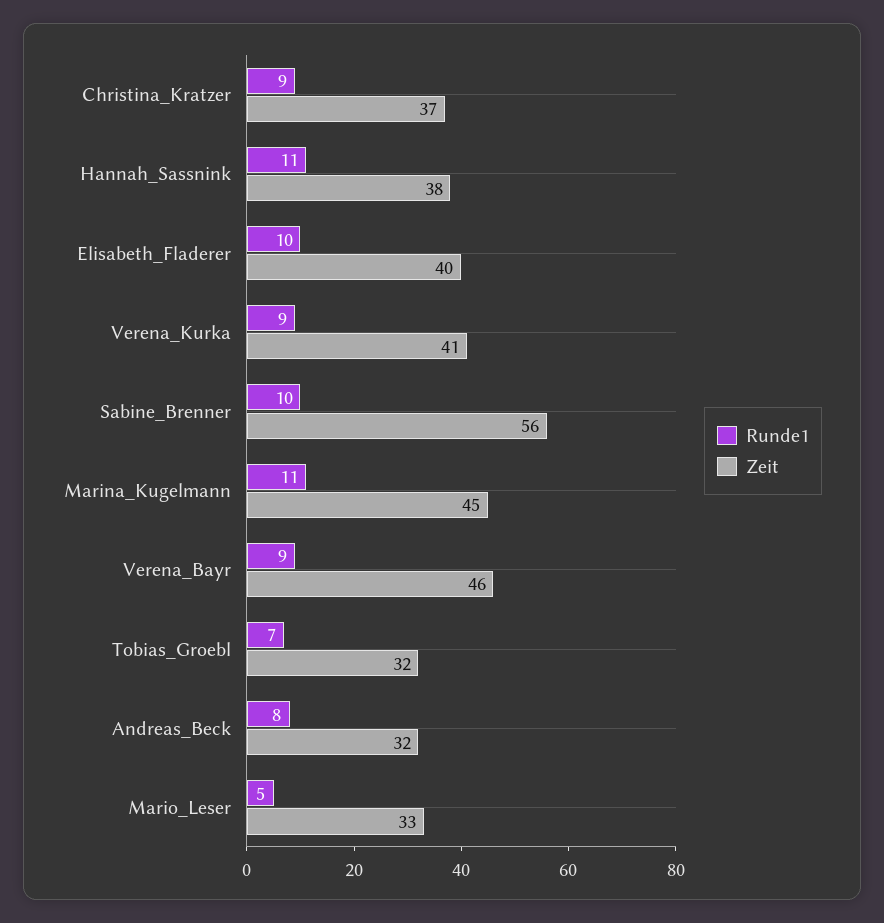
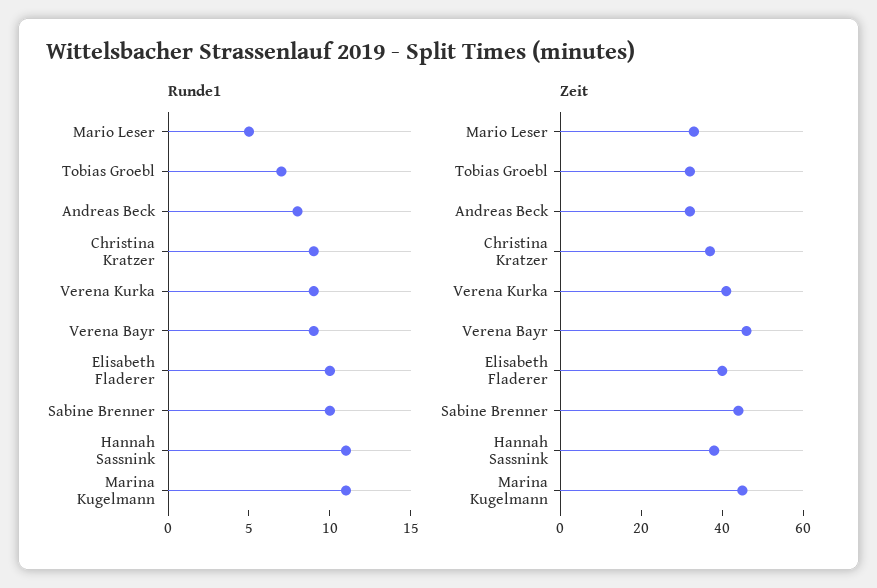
Zeit, Sabine_Brenner: 56 -> 45

